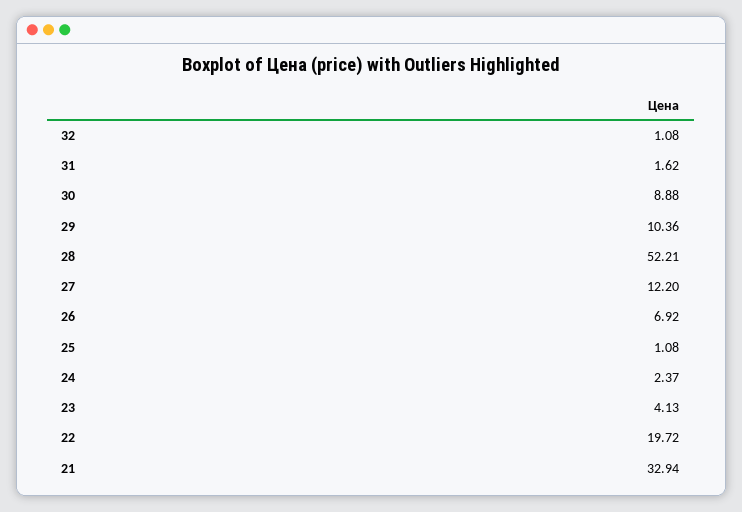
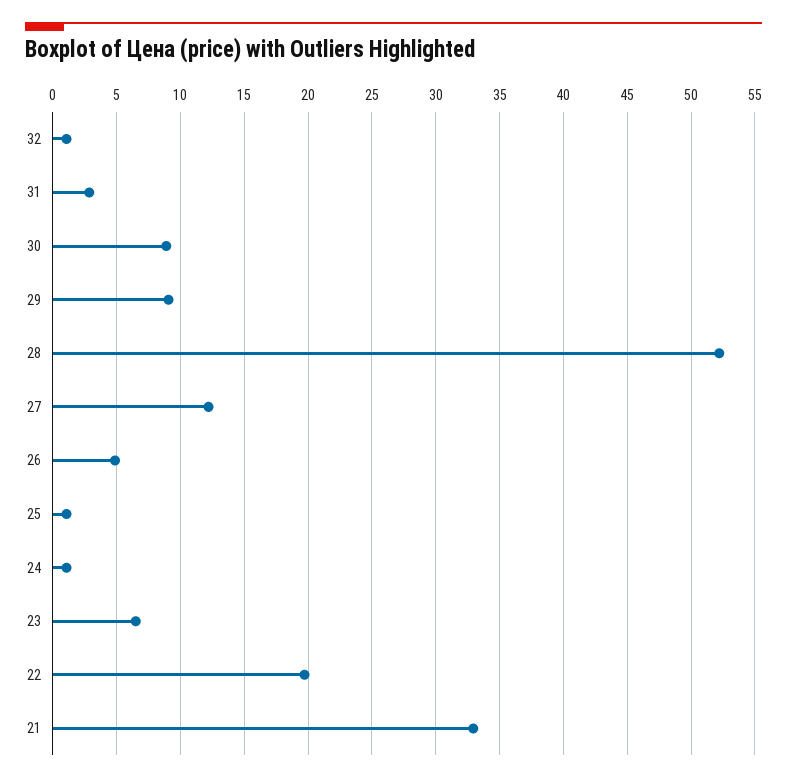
31: 1.62 -> 3
29: 10.36 -> 9
26: 6.92 -> 5
24: 2.37 -> 1
23: 4.13 -> 6.5

